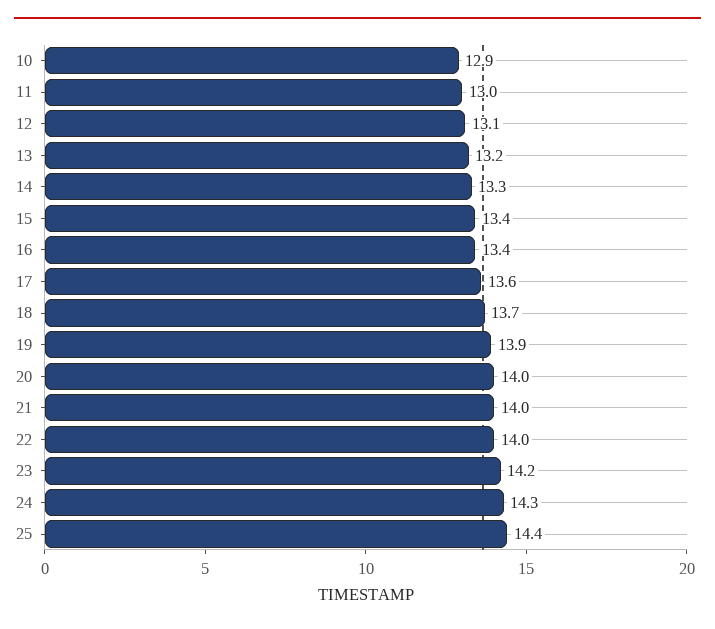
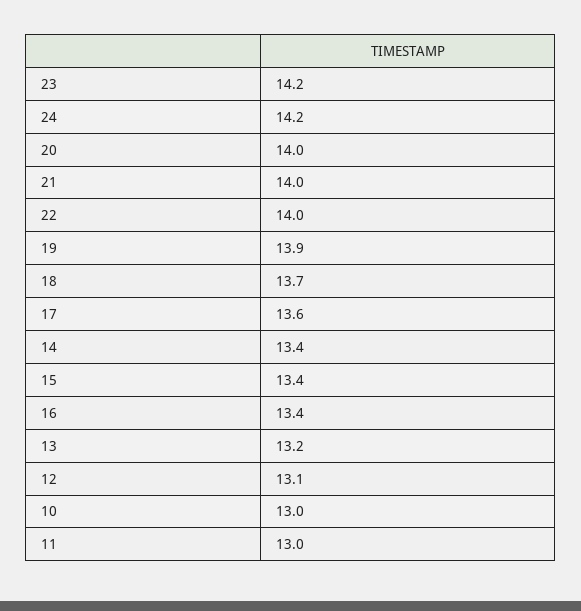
10: 12.9 -> 13
14: 13.3 -> 13.4
24: 14.3 -> 14.2
25: 14.4 -> none

